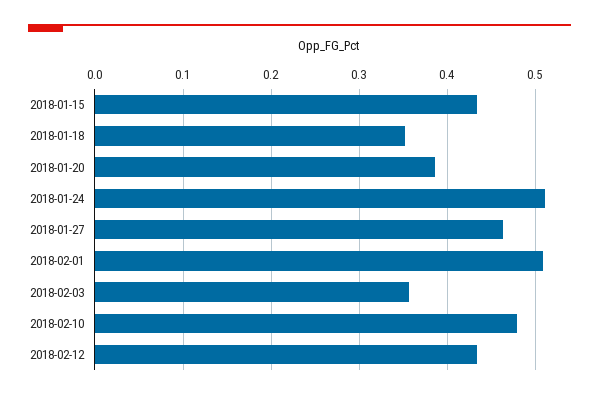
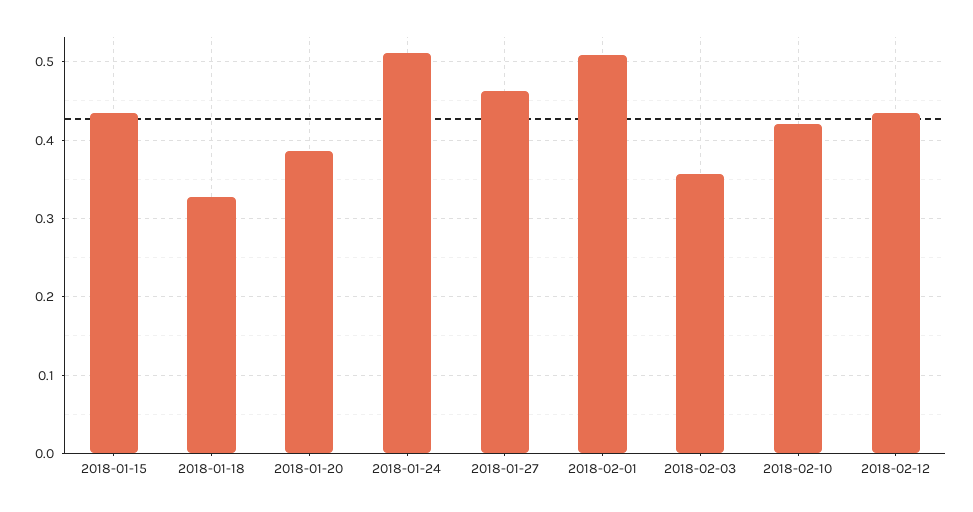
2018-01-18: 0.35 -> 0.33
2018-02-10: 0.48 -> 0.42

